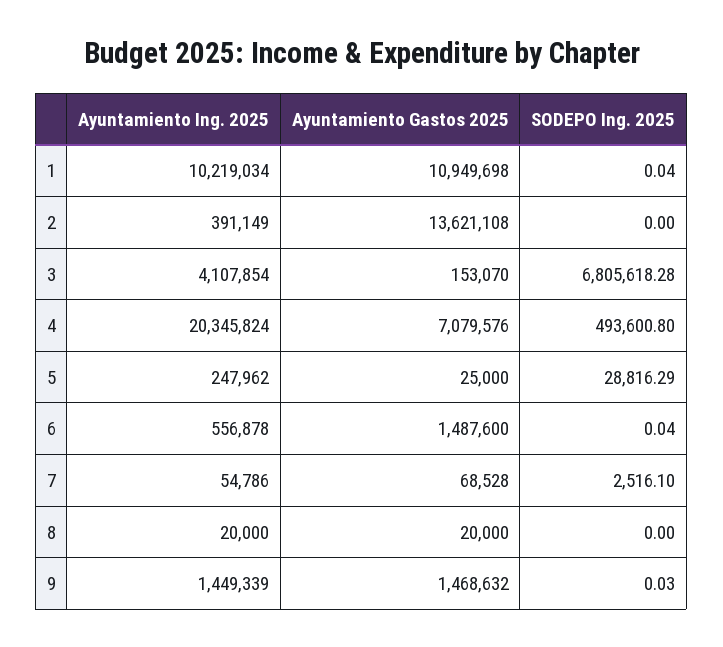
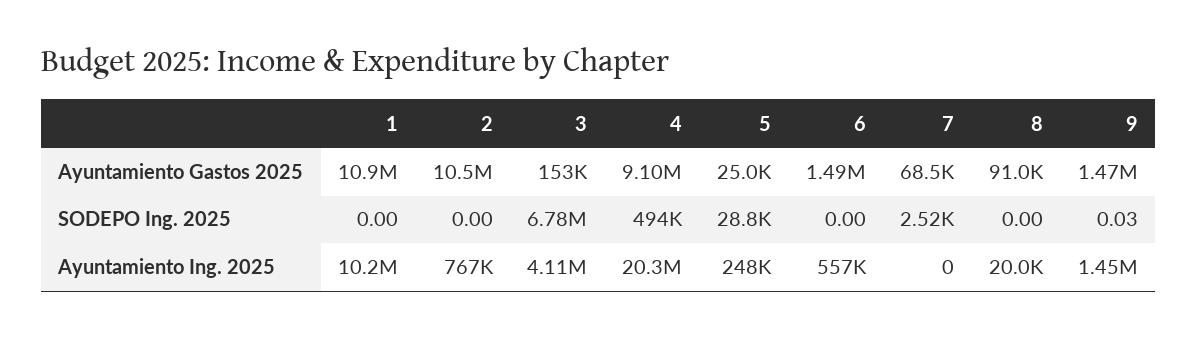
SODEPO Ing. 2025, 1: 0.04 -> 0
Ayuntamiento Ing. 2025, 2: 391149 -> 767000
Ayuntamiento Gastos 2025, 2: 13621108 -> 10500000
SODEPO Ing. 2025, 3: 6805618.28 -> 6780000
Ayuntamiento Gastos 2025, 4: 7079576 -> 9100000
SODEPO Ing. 2025, 6: 0.04 -> 0
Ayuntamiento Ing. 2025, 7: 54786 -> 0
Ayuntamiento Gastos 2025, 8: 20000 -> 91000

